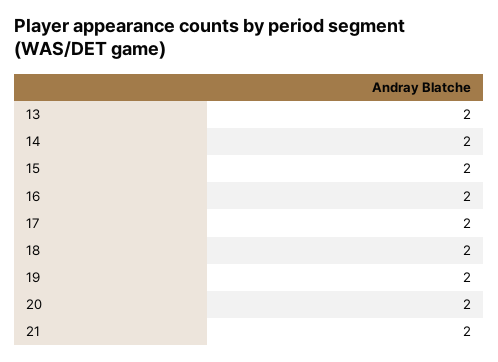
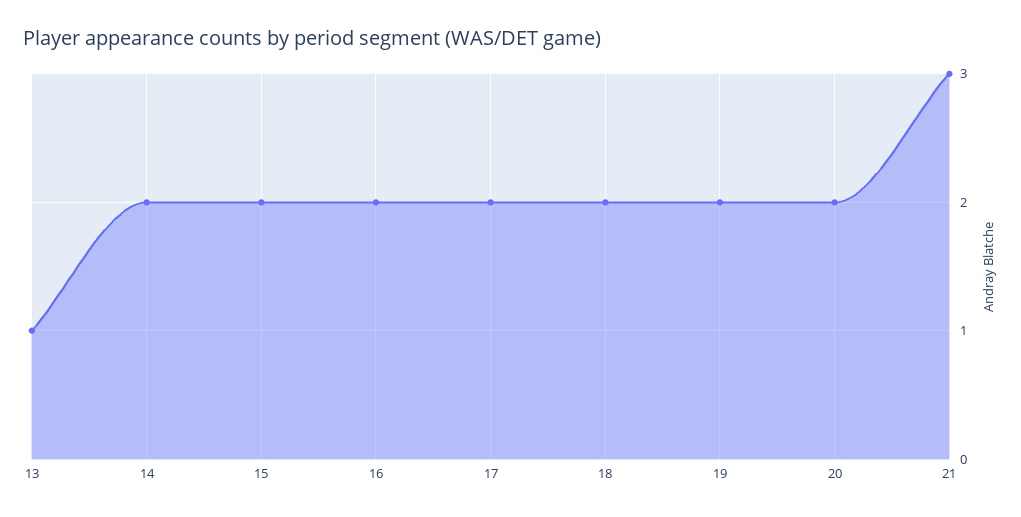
13: 2 -> 1
21: 2 -> 3

